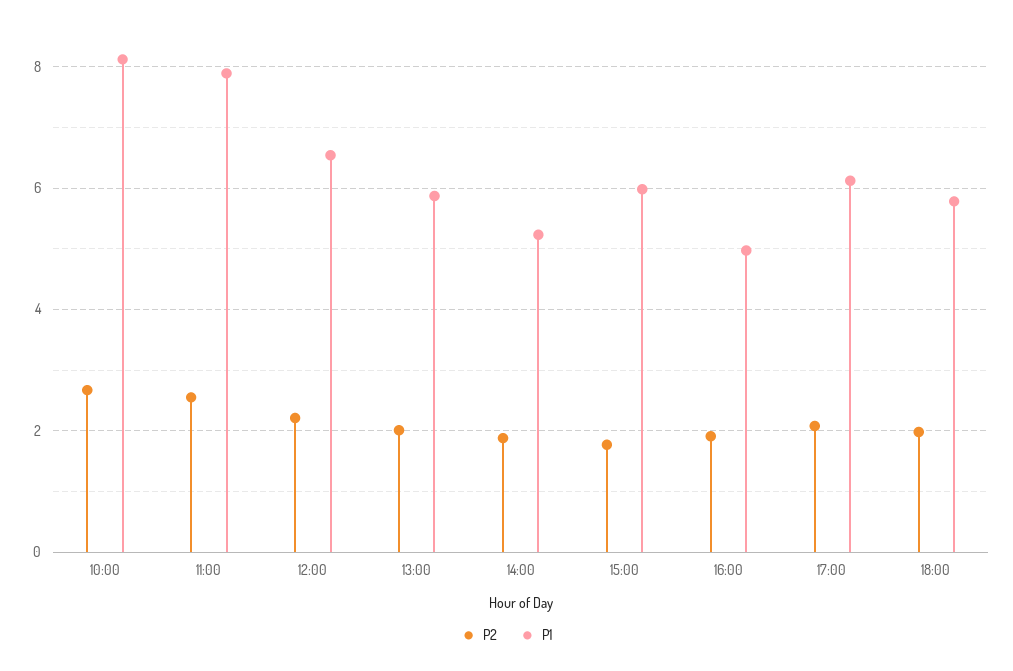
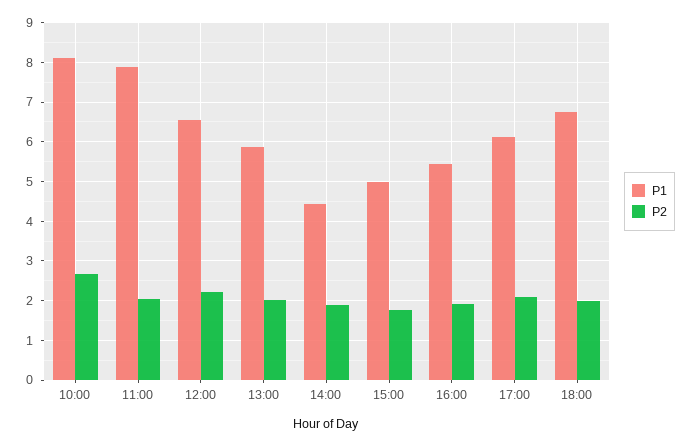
P2, 11:00: 2.6 -> 2
P1, 14:00: 5.2 -> 4.4
P1, 15:00: 6 -> 5
P1, 16:00: 5 -> 5.4
P1, 18:00: 5.8 -> 6.8

